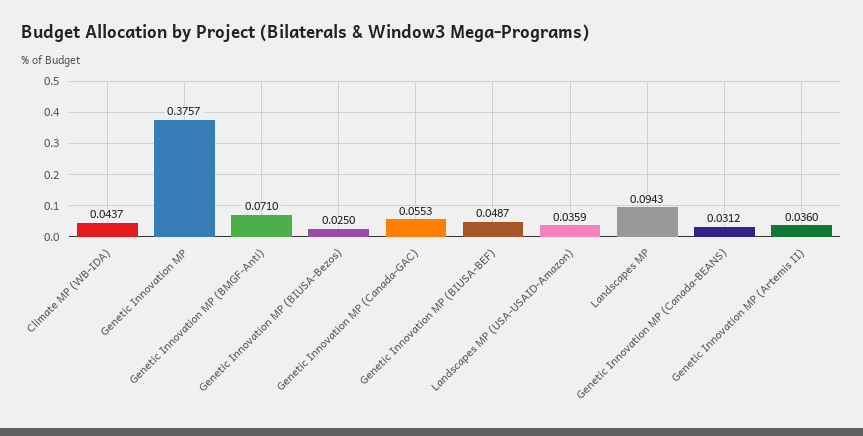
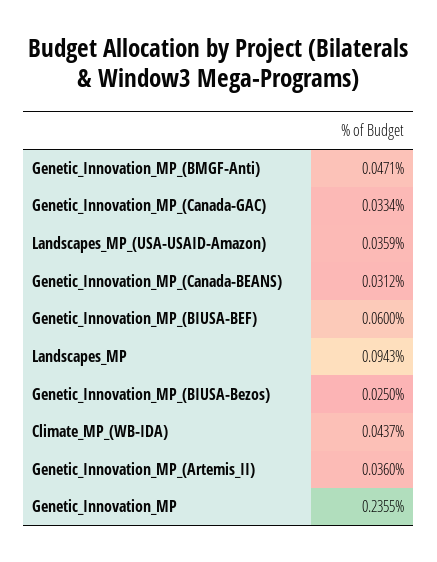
Genetic Innovation MP: 0.3757 -> 0.2355
Genetic Innovation MP (BMGF-Anti): 0.071 -> 0.0471
Genetic Innovation MP (Canada-GAC): 0.0553 -> 0.0334
Genetic Innovation MP (BIUSA-BEF): 0.0487 -> 0.06

